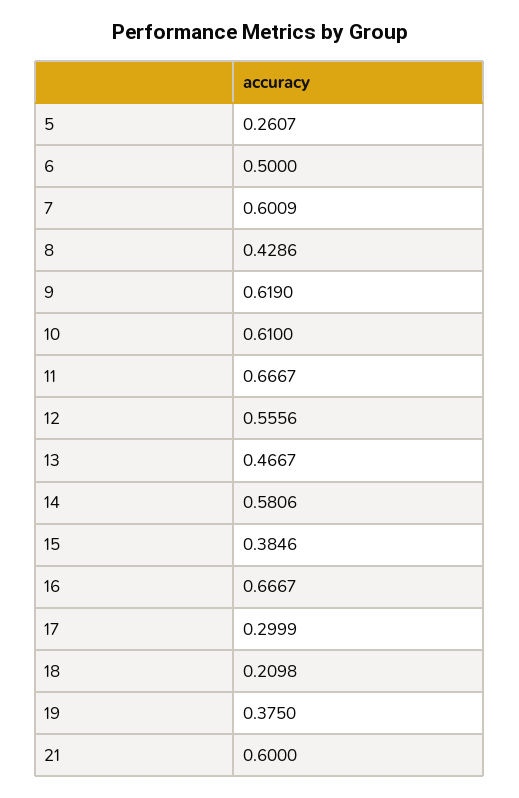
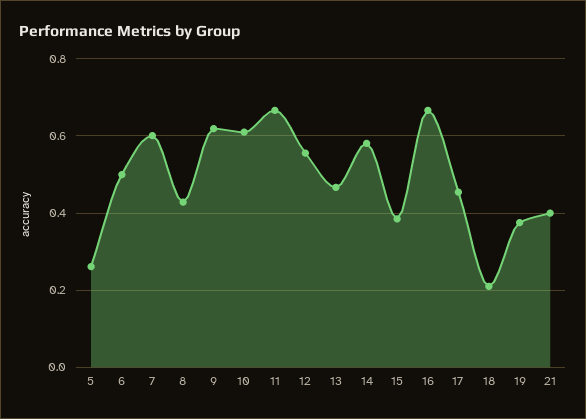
17: 0.2999 -> 0.46
21: 0.6 -> 0.4

